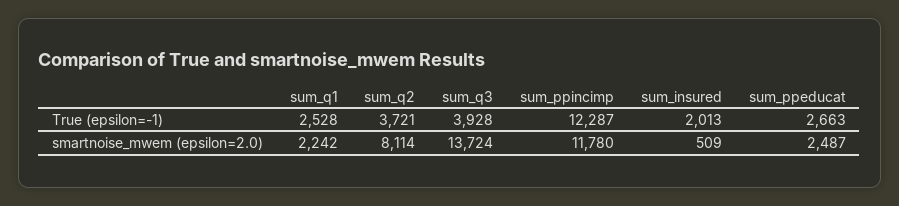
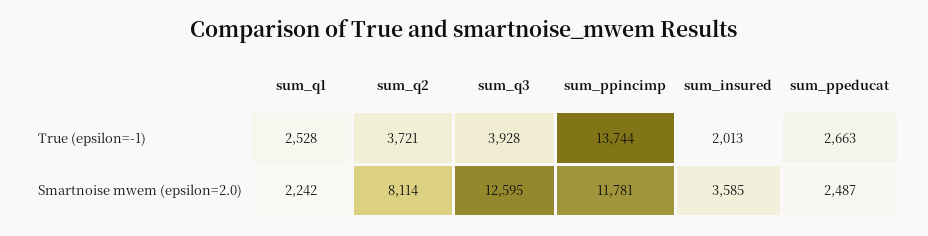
sum_ppincimp, True (epsilon=-1): 12287 -> 13744
sum_q3, smartnoise_mwem (epsilon=2.0): 13724 -> 12595
sum_ppincimp, smartnoise_mwem (epsilon=2.0): 11780 -> 11781
sum_insured, smartnoise_mwem (epsilon=2.0): 509 -> 3585

